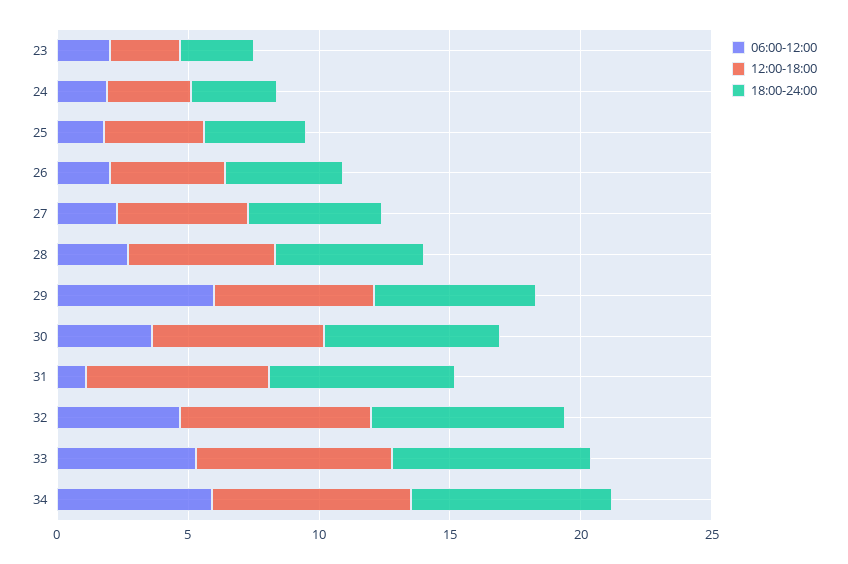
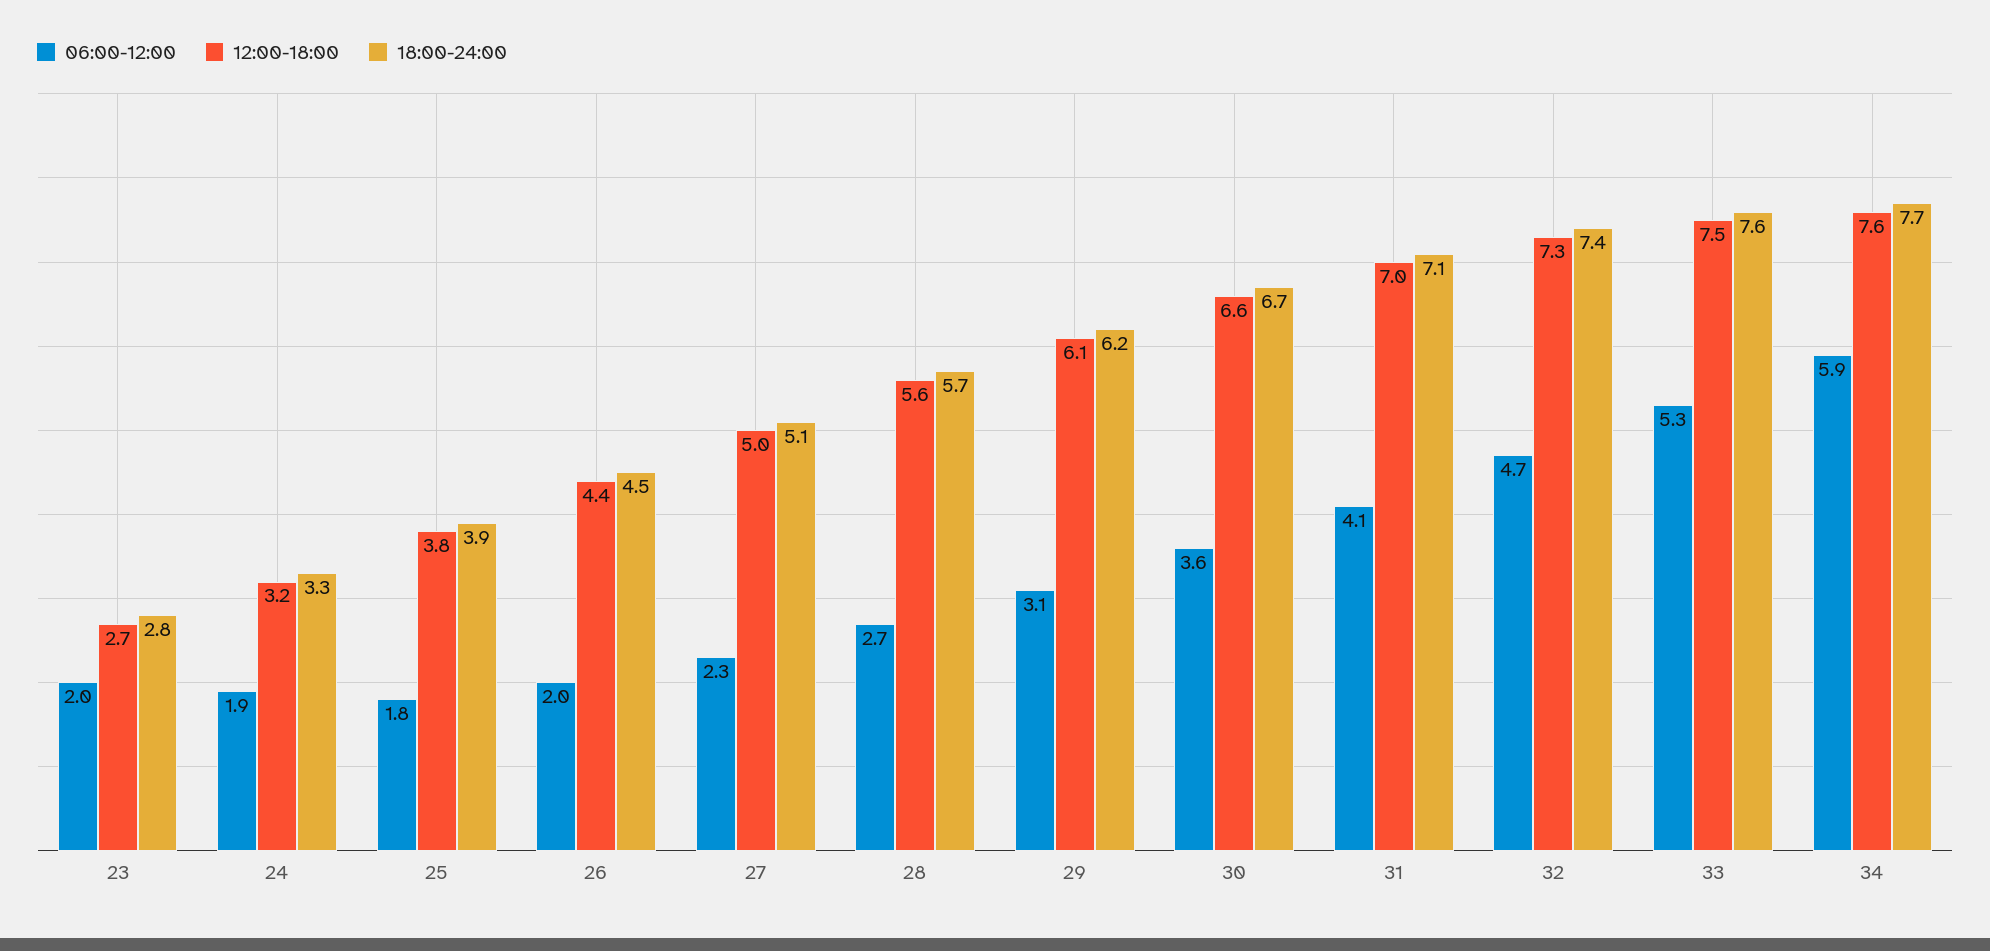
06:00-12:00, 29: 6 -> 3.1
06:00-12:00, 31: 1 -> 4.1

